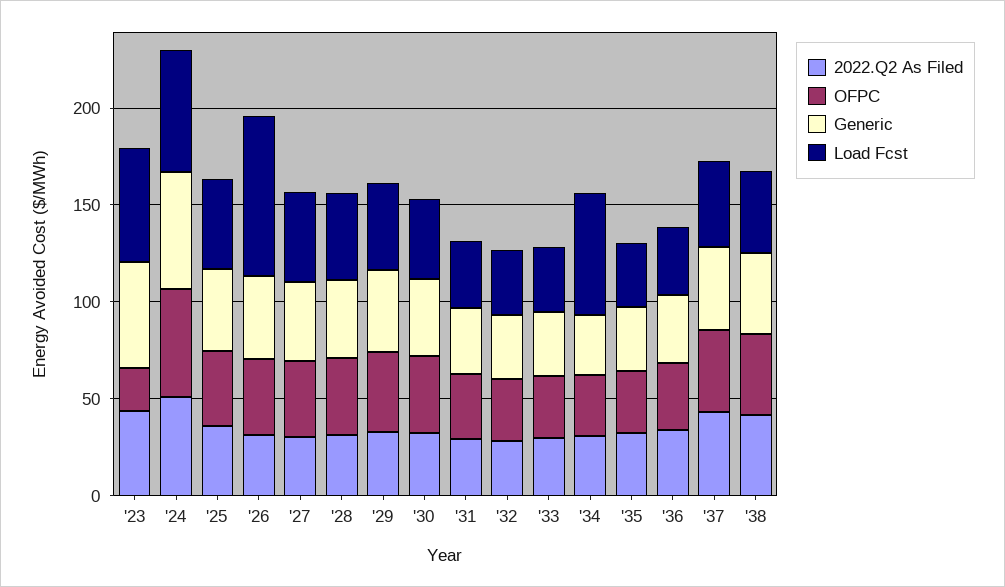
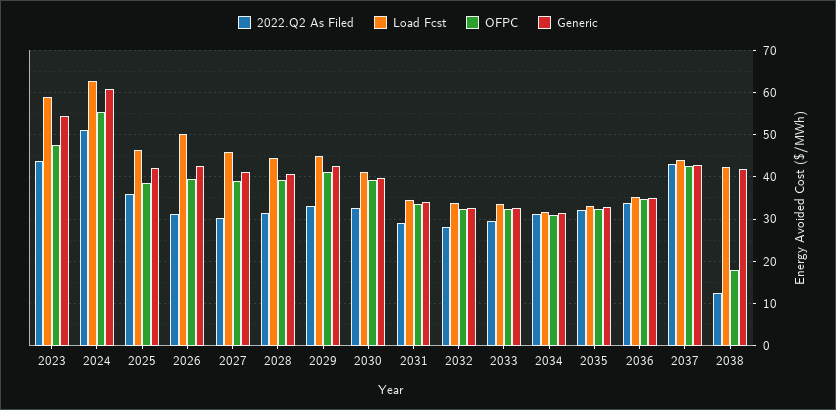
OFPC, '23: 20 -> 48
Load Fcst, '26: 80 -> 50
Load Fcst, '34: 60 -> 32
2022.Q2 As Filed, '38: 40 -> 12
OFPC, '38: 40 -> 18

